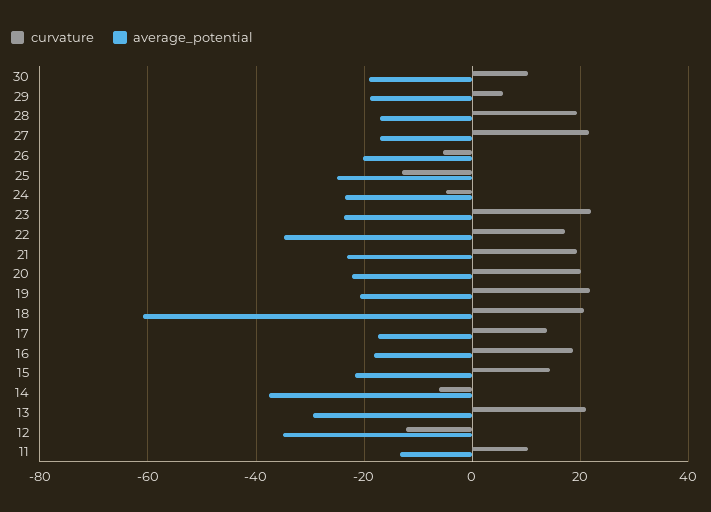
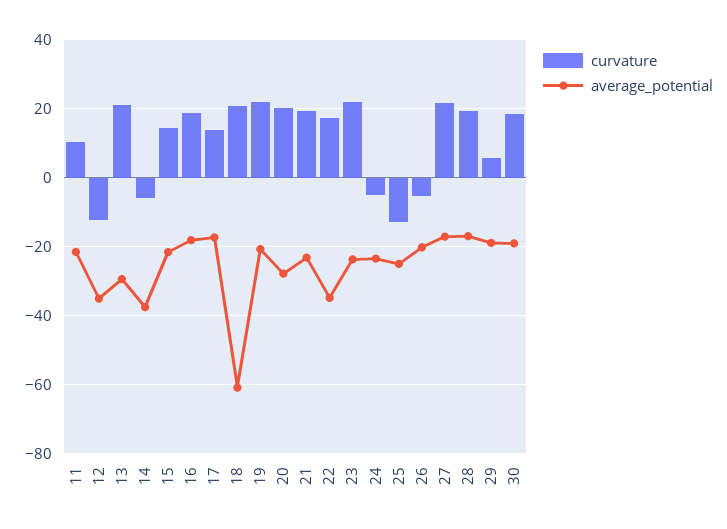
curvature, 30: 10 -> 18
average_potential, 20: -22 -> -28
average_potential, 11: -14 -> -22

